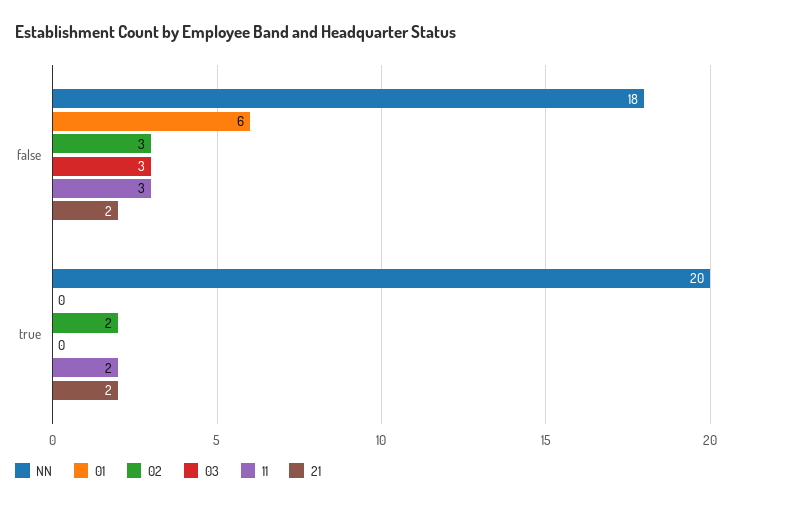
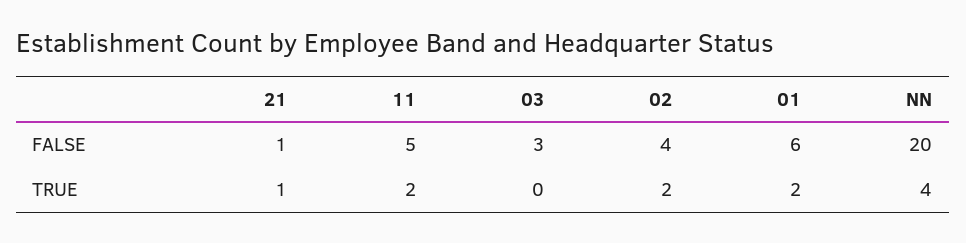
NN, false: 18 -> 20
02, false: 3 -> 4
11, false: 3 -> 5
21, false: 2 -> 1
NN, true: 20 -> 4
01, true: 0 -> 2
21, true: 2 -> 1

